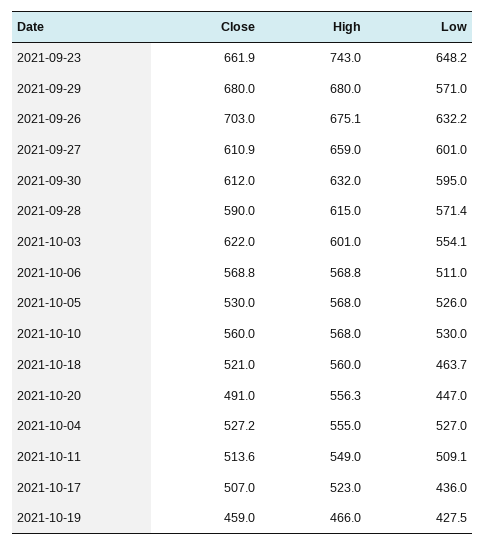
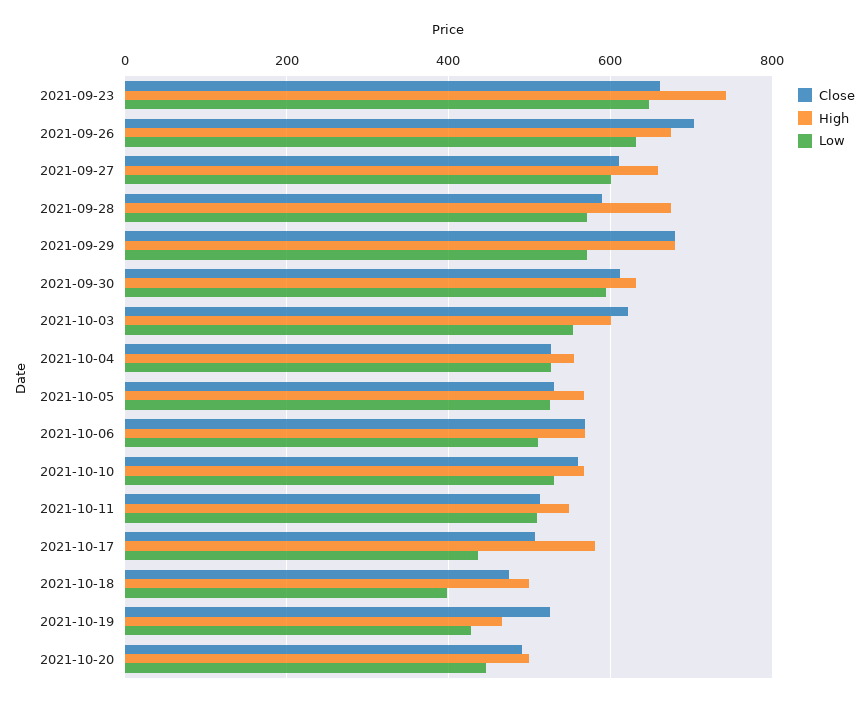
High, 2021-09-28: 615 -> 680
Close, 2021-10-18: 521 -> 480
High, 2021-10-18: 560 -> 500
Low, 2021-10-18: 463.7 -> 400
High, 2021-10-20: 556.3 -> 500
High, 2021-10-17: 523 -> 580
Close, 2021-10-19: 459 -> 520

